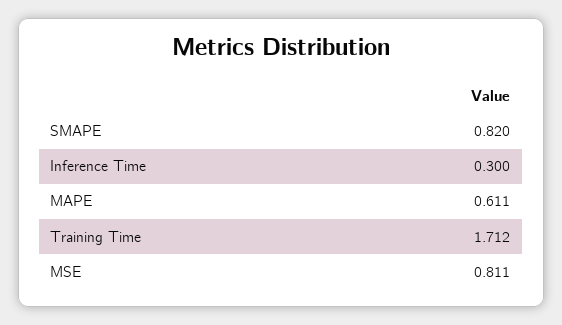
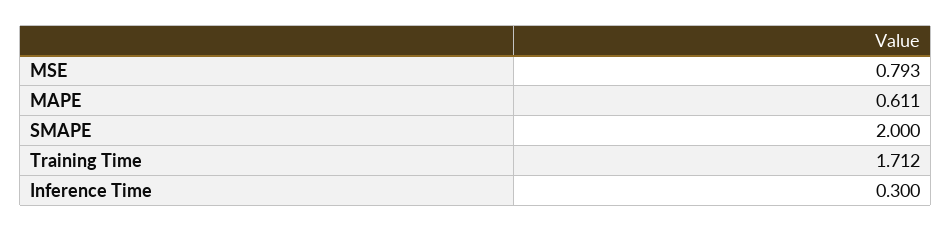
SMAPE: 0.82 -> 2
MSE: 0.811 -> 0.793

